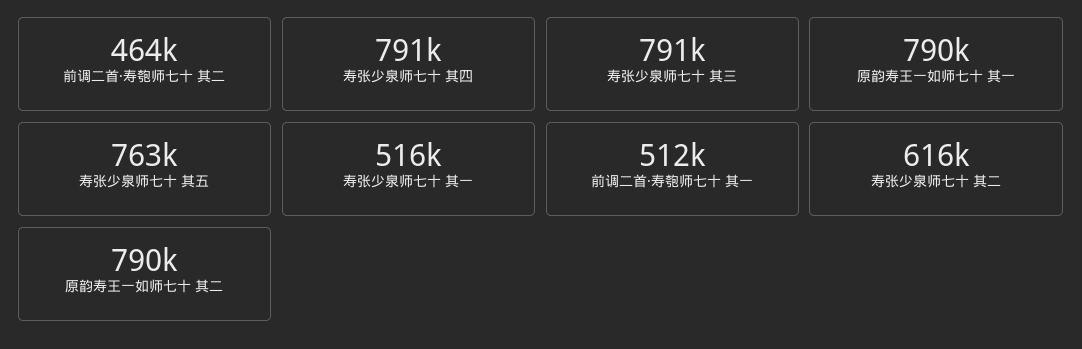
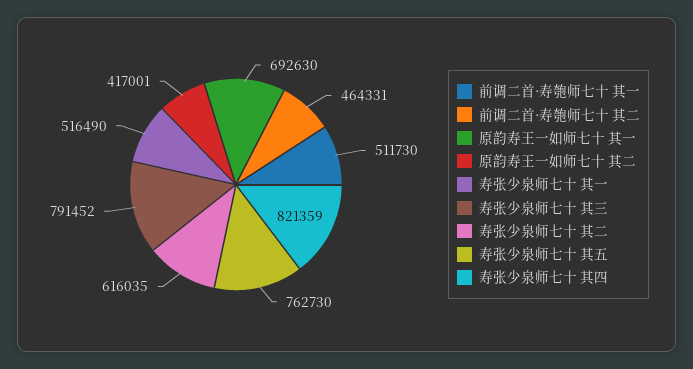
寿张少泉师七十 其四: 791000 -> 821359
原韵寿王一如师七十 其一: 790000 -> 692630
原韵寿王一如师七十 其二: 790000 -> 417001

